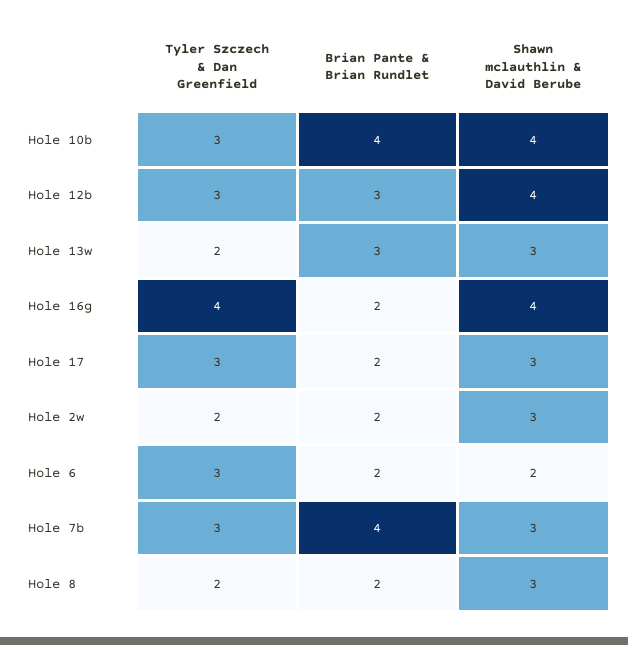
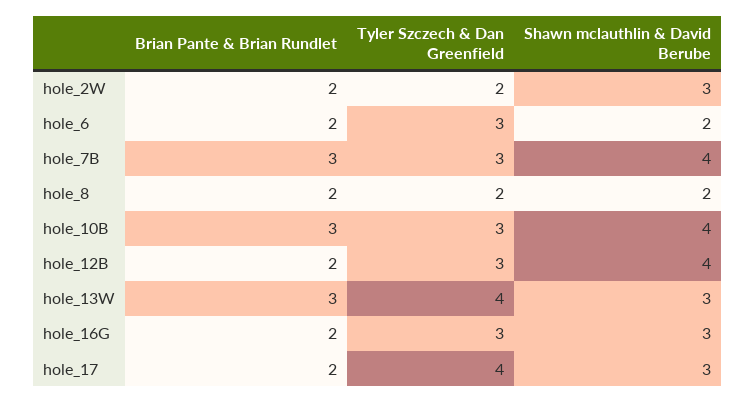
Brian Pante & Brian Rundlet, Hole 10b: 4 -> 3
Brian Pante & Brian Rundlet, Hole 12b: 3 -> 2
Tyler Szczech & Dan Greenfield, Hole 13w: 2 -> 4
Tyler Szczech & Dan Greenfield, Hole 16g: 4 -> 3
Shawn mclauthlin & David Berube, Hole 16g: 4 -> 3
Tyler Szczech & Dan Greenfield, Hole 17: 3 -> 4
Brian Pante & Brian Rundlet, Hole 7b: 4 -> 3
Shawn mclauthlin & David Berube, Hole 7b: 3 -> 4
Shawn mclauthlin & David Berube, Hole 8: 3 -> 2

